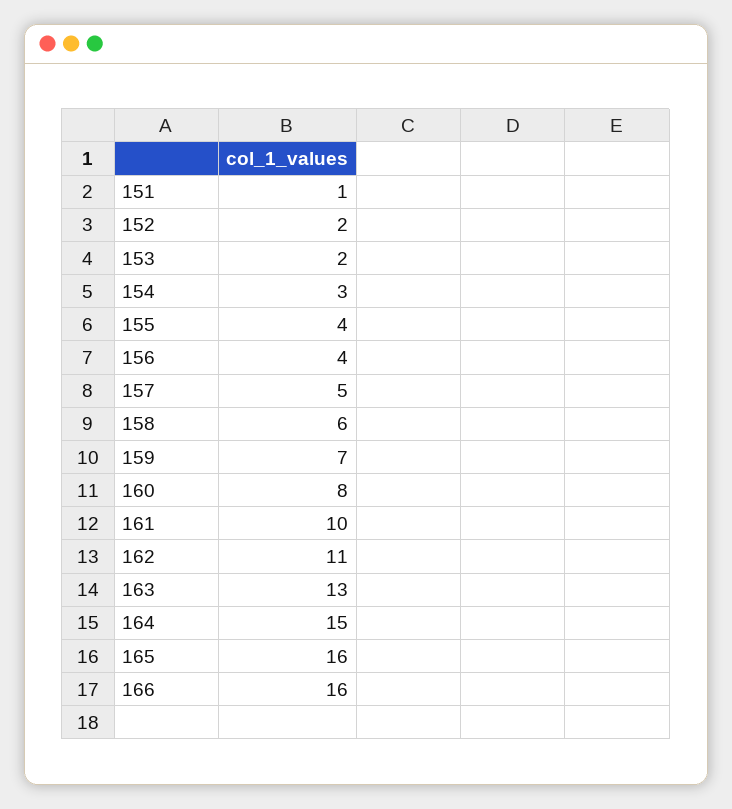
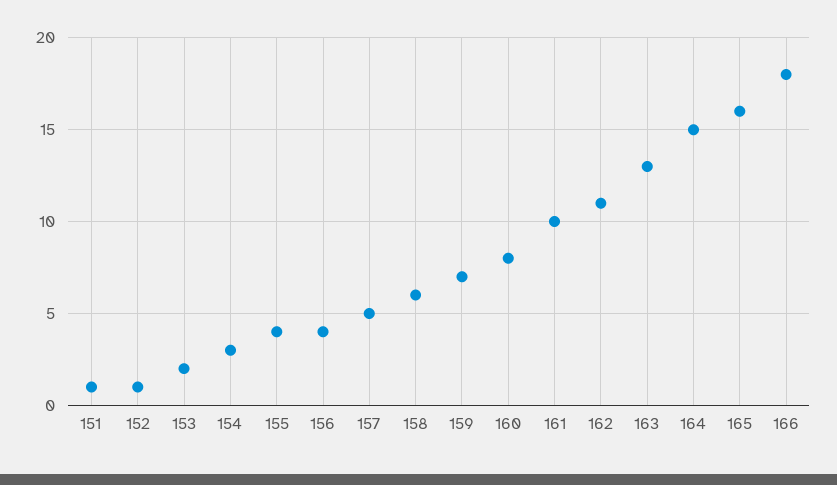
152: 2 -> 1
166: 16 -> 18

